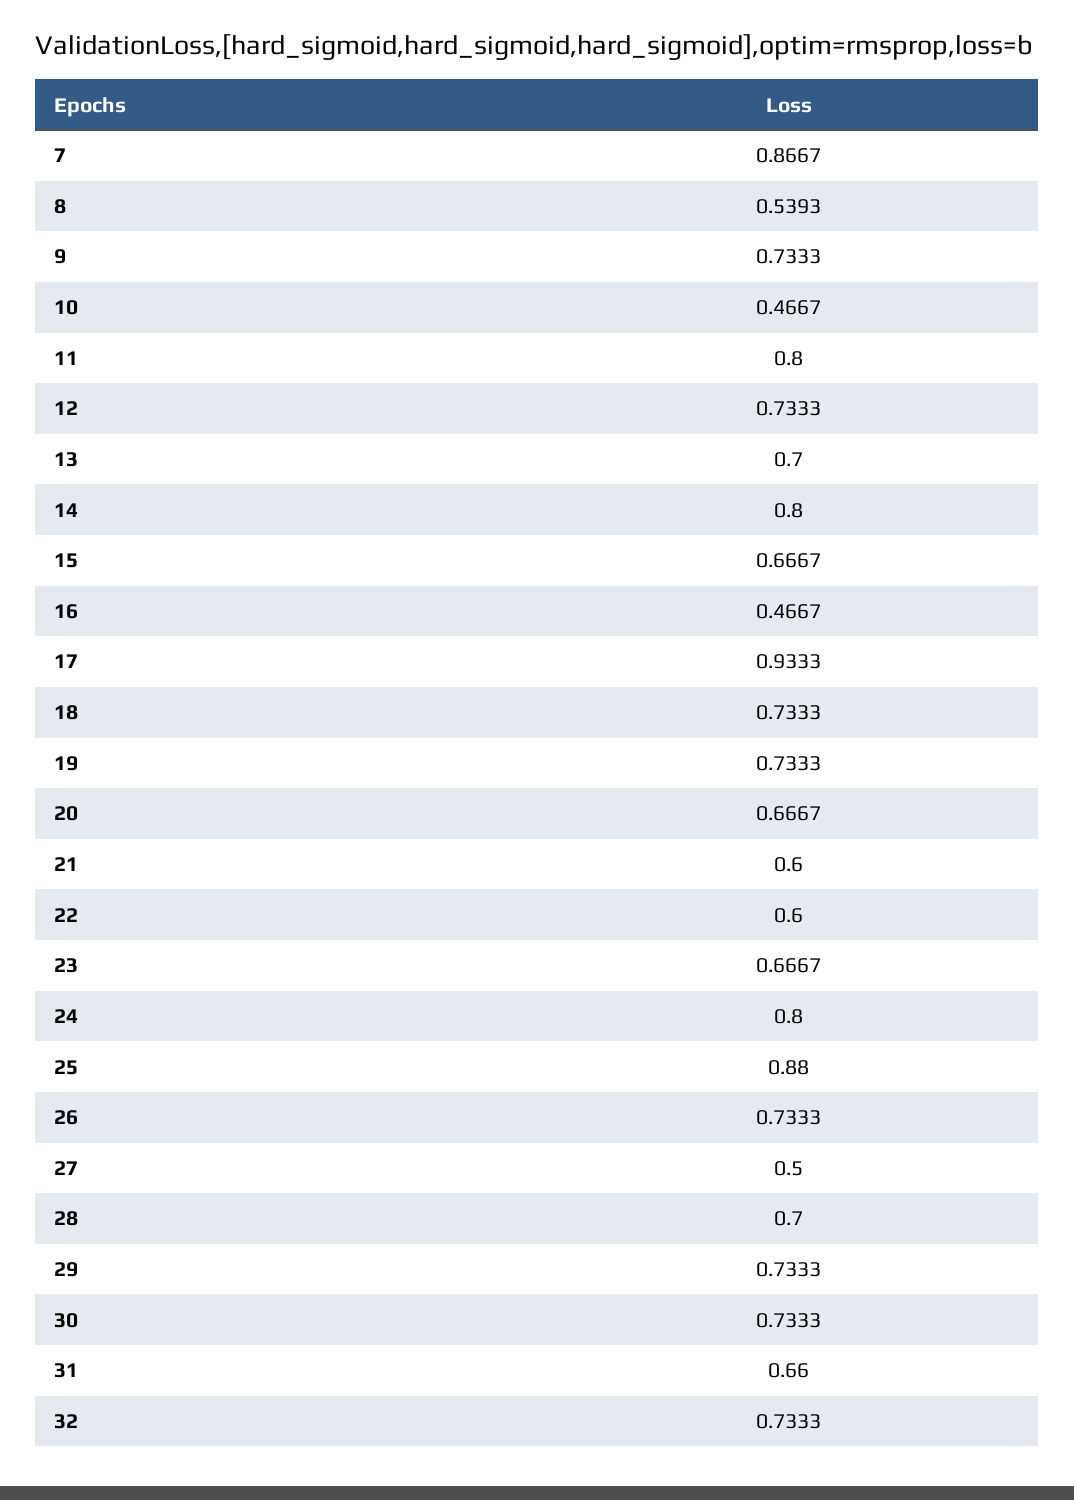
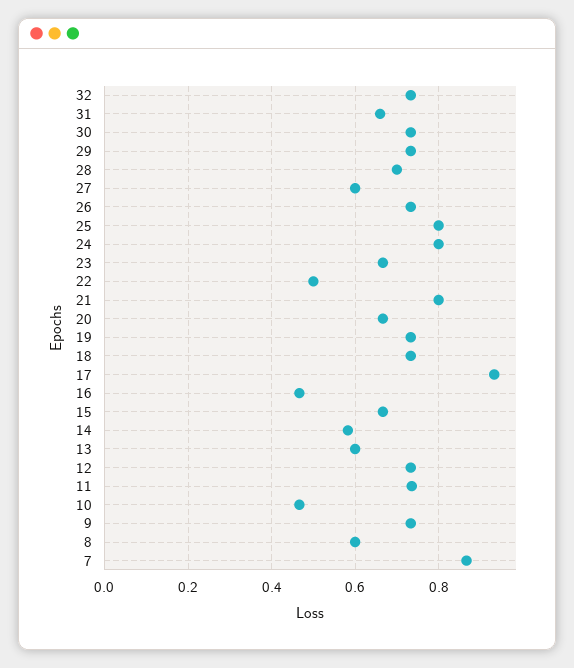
8: 0.5393 -> 0.6
11: 0.8 -> 0.74
13: 0.7 -> 0.6
14: 0.8 -> 0.58
21: 0.6 -> 0.8
22: 0.6 -> 0.5
25: 0.88 -> 0.8
27: 0.5 -> 0.6

